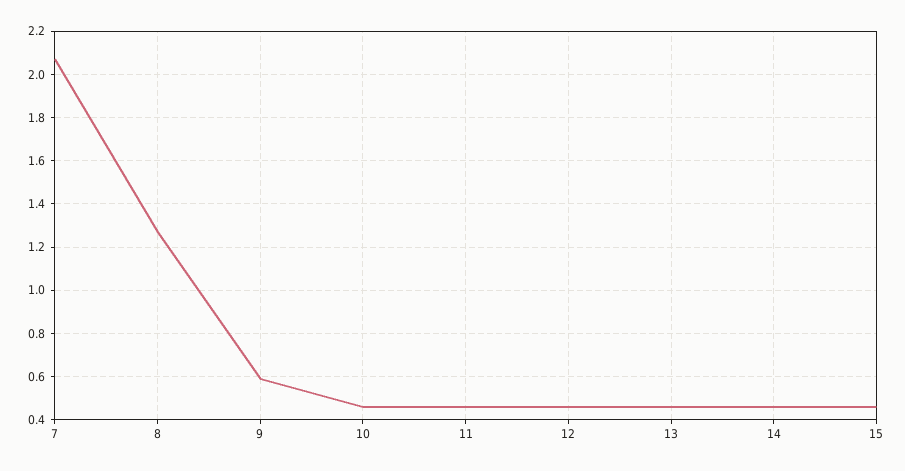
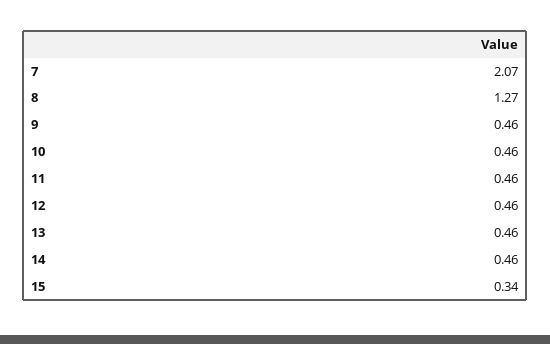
9: 0.6 -> 0.46
15: 0.45 -> 0.34

